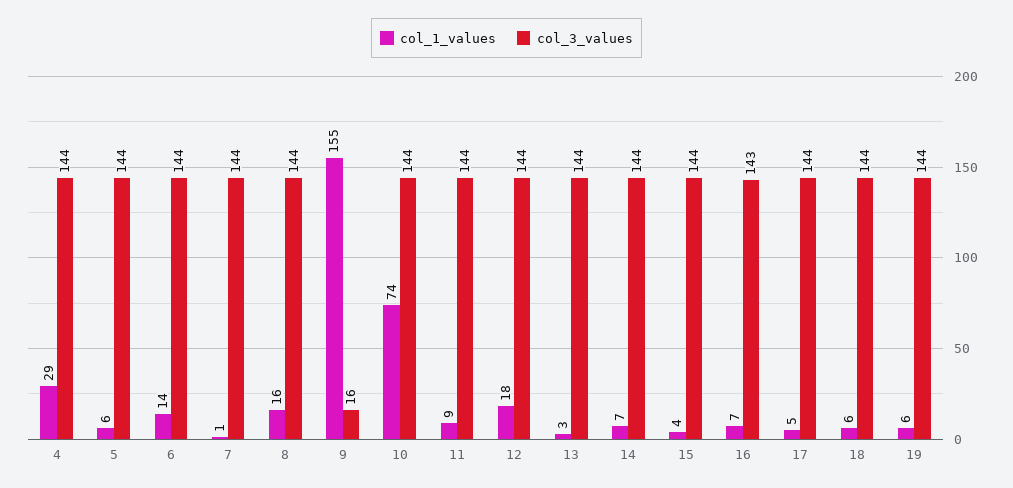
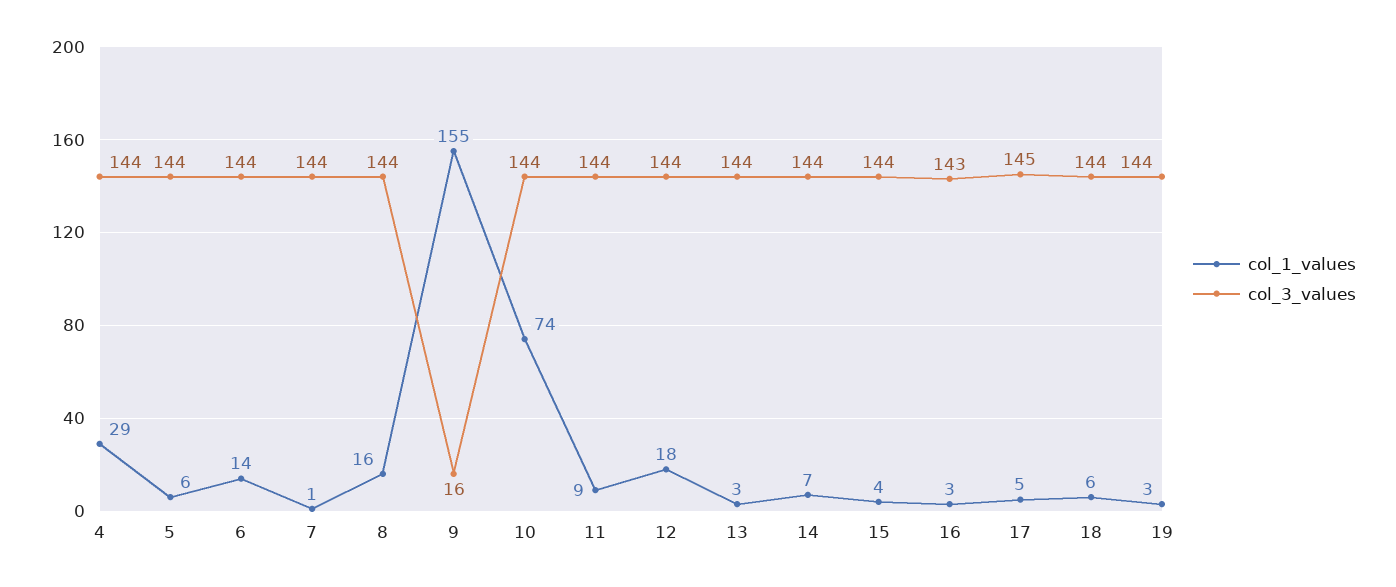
col_1_values, 16: 7 -> 3
col_3_values, 17: 144 -> 145
col_1_values, 19: 6 -> 3

